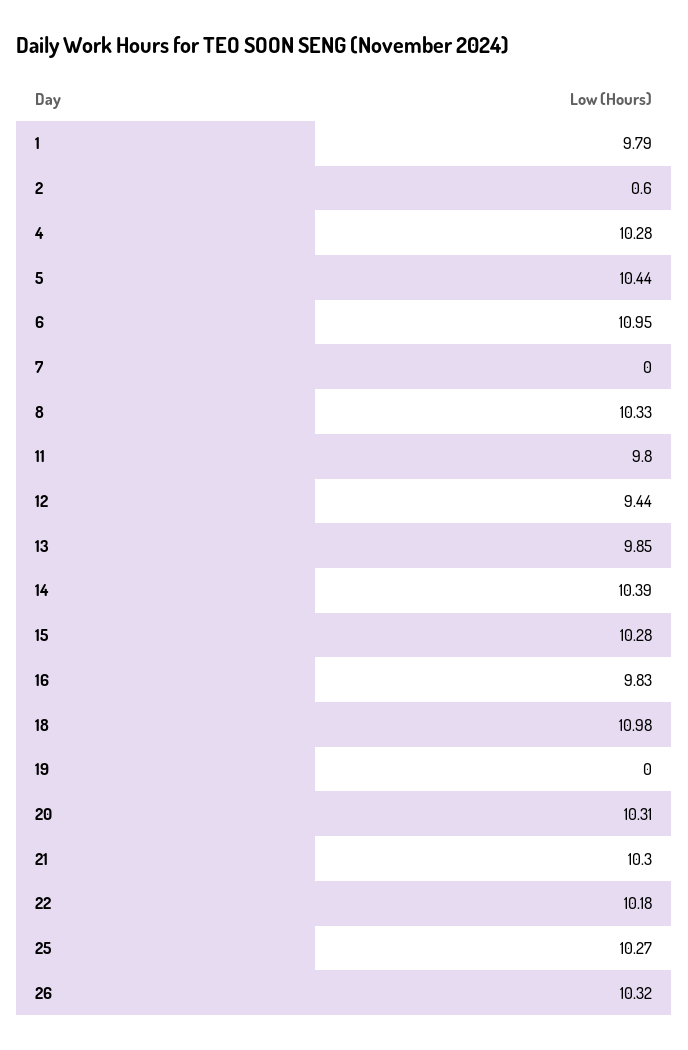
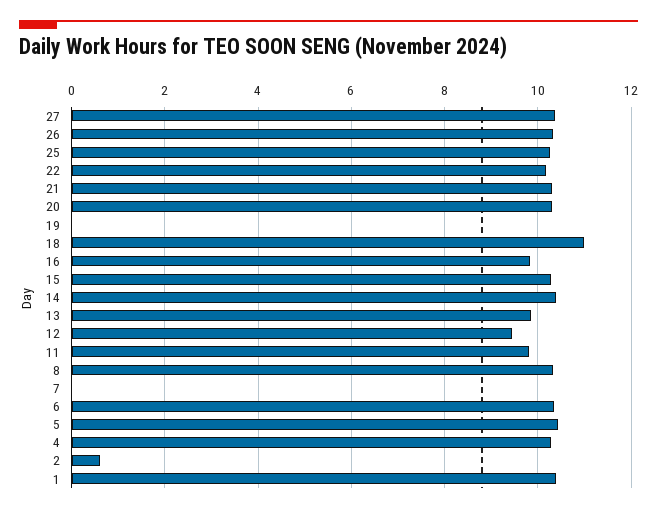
1: 9.79 -> 10.4
6: 10.95 -> 10.4
27: none -> 10.4

